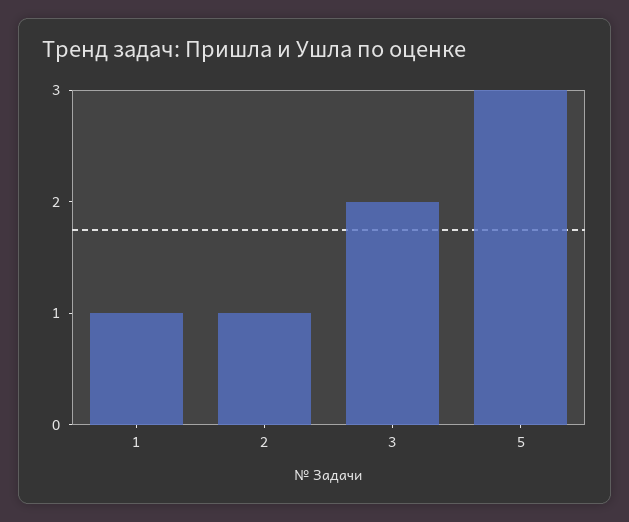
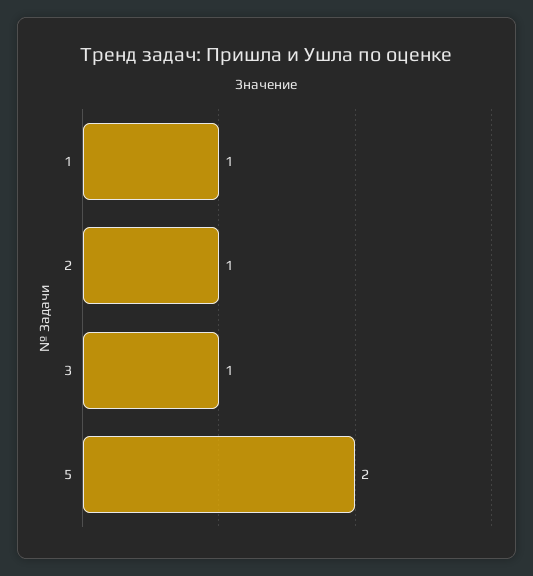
3: 2 -> 1
5: 3 -> 2

